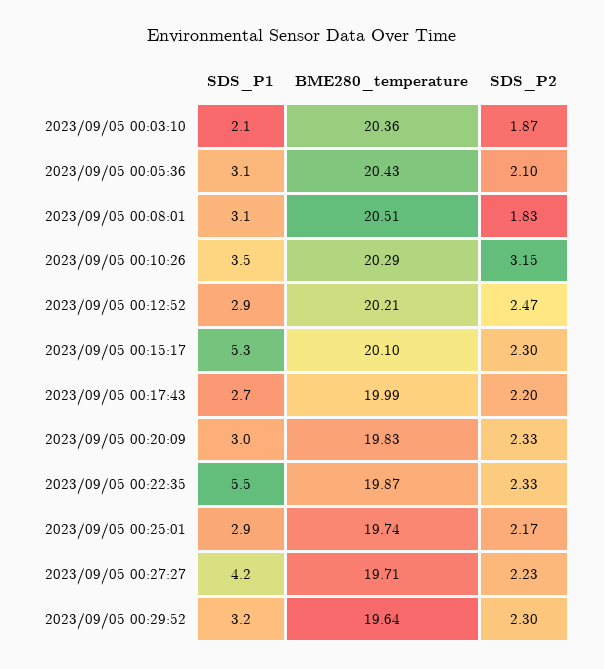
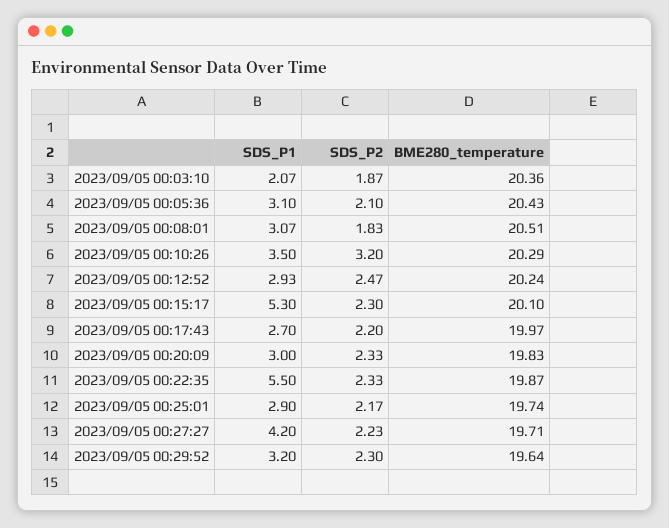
SDS_P2, 2023/09/05 00:10:26: 3.15 -> 3.2
BME280_temperature, 2023/09/05 00:12:52: 20.21 -> 20.24
BME280_temperature, 2023/09/05 00:17:43: 19.99 -> 19.97

